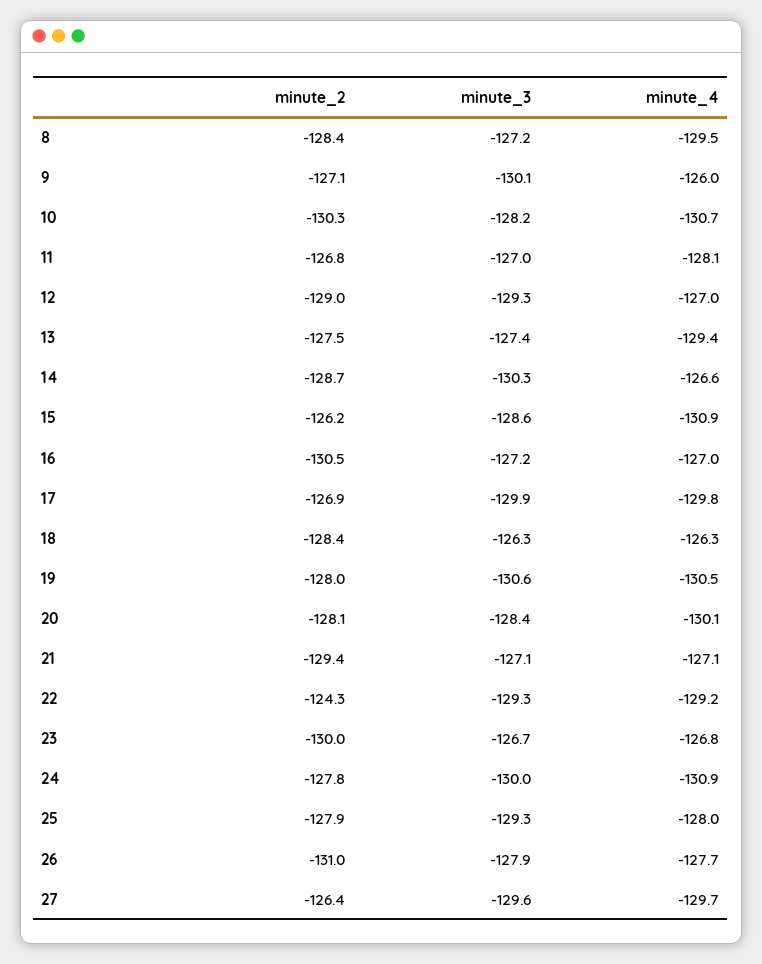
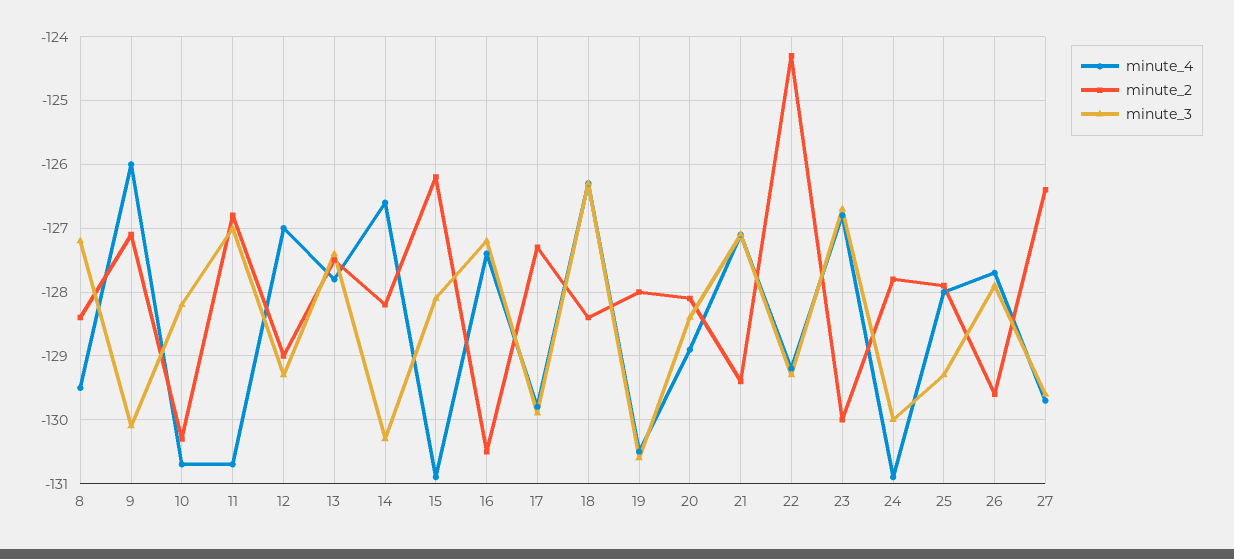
minute_4, 11: -128.1 -> -130.7
minute_4, 13: -129.4 -> -127.8
minute_2, 14: -128.7 -> -128.2
minute_3, 15: -128.6 -> -128.1
minute_4, 16: -127 -> -127.4
minute_2, 17: -126.9 -> -127.3
minute_4, 20: -130.1 -> -128.9
minute_2, 26: -131 -> -129.6

